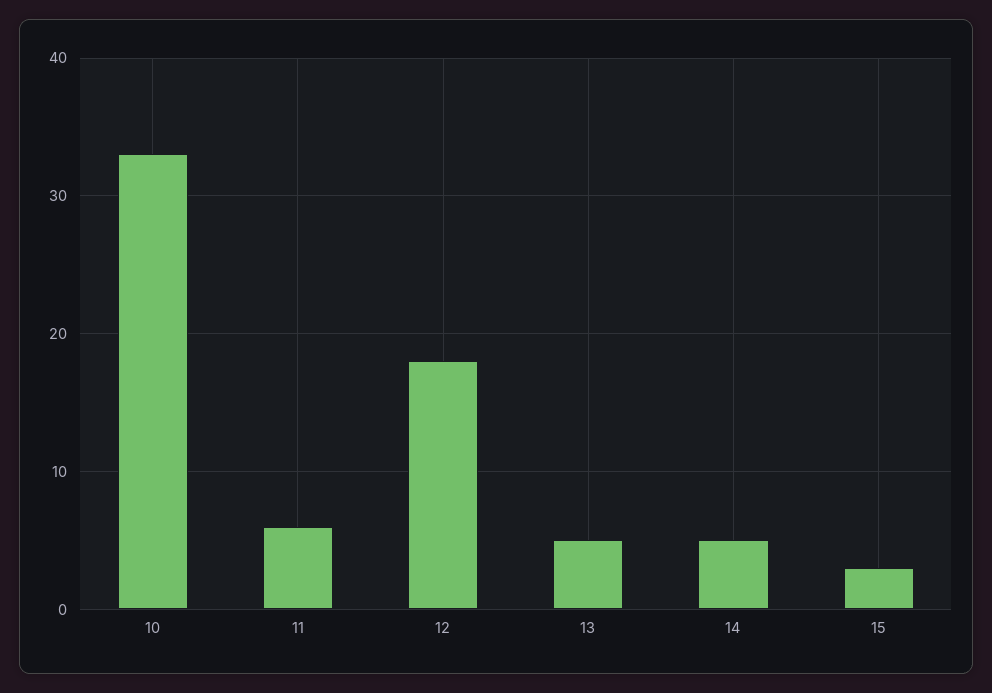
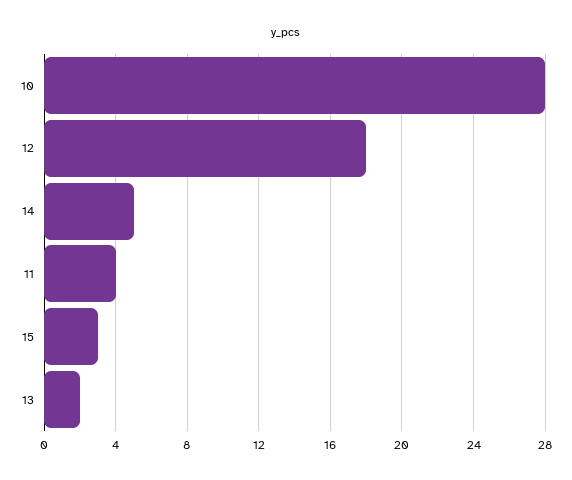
10: 33 -> 28
11: 6 -> 4
13: 5 -> 2

